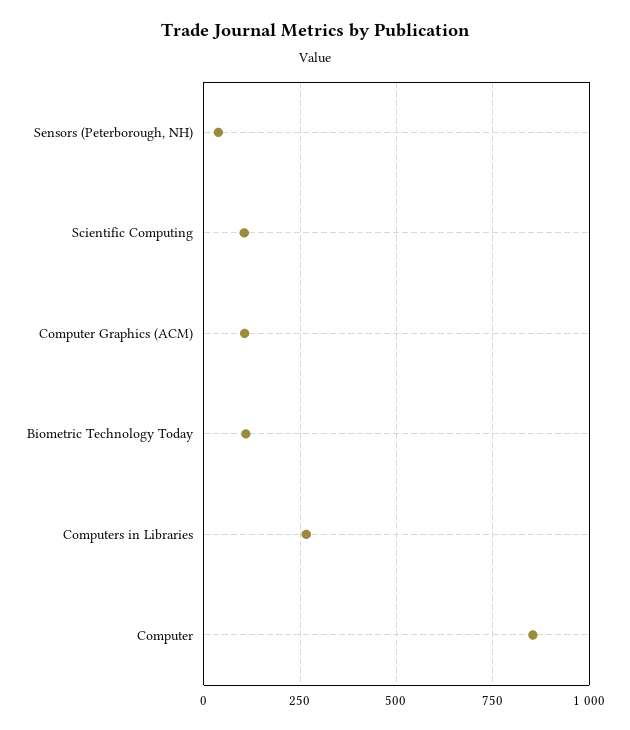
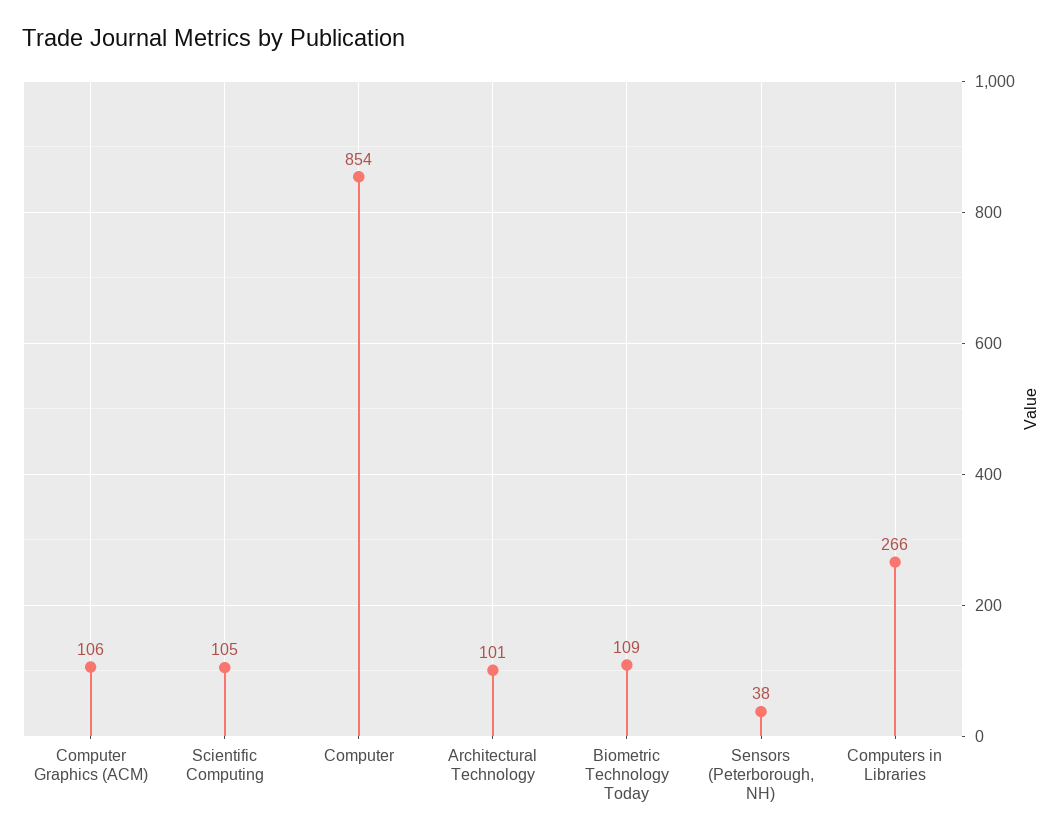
Architectural Technology: none -> 101

